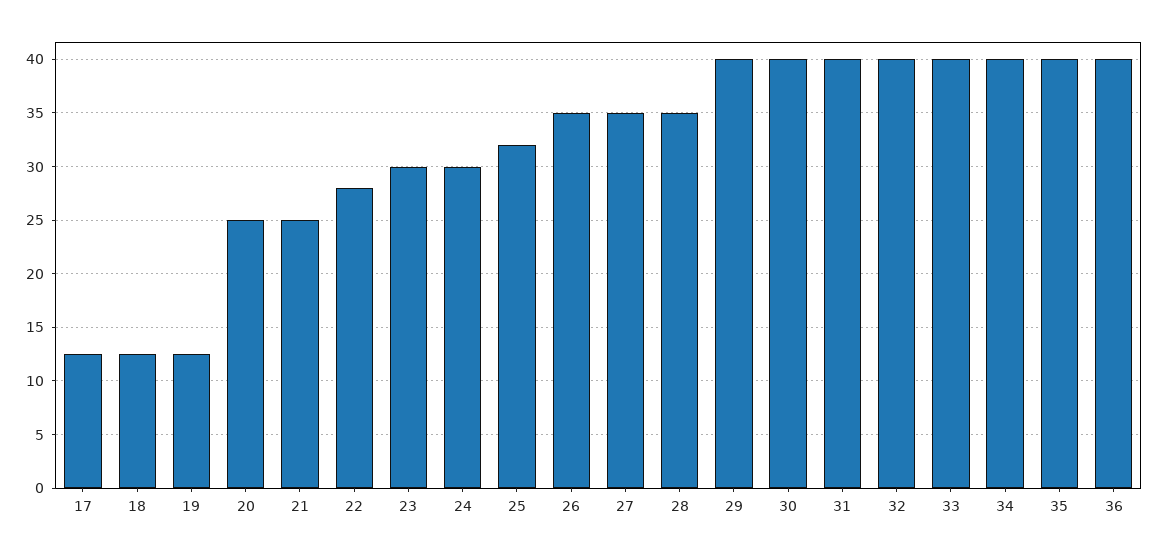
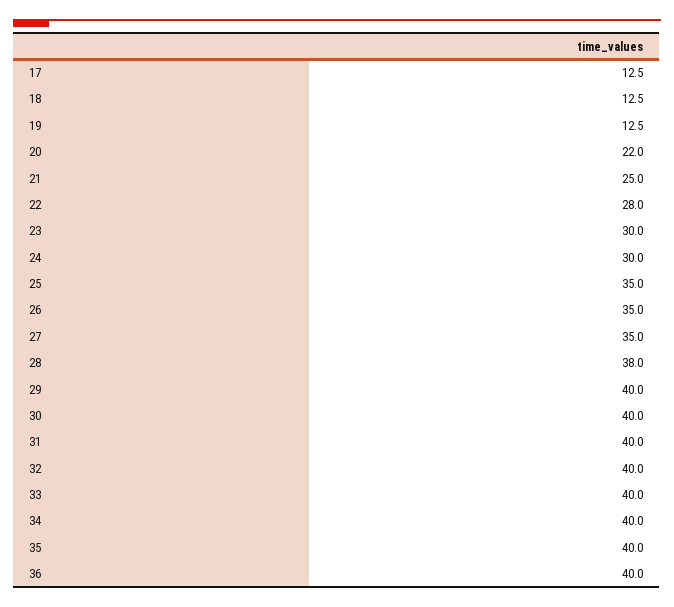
20: 25 -> 22
25: 32 -> 35
28: 35 -> 38

